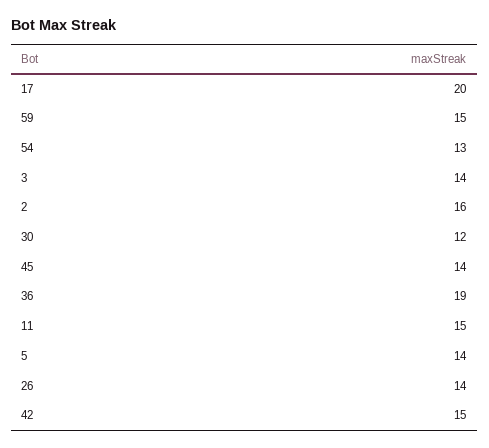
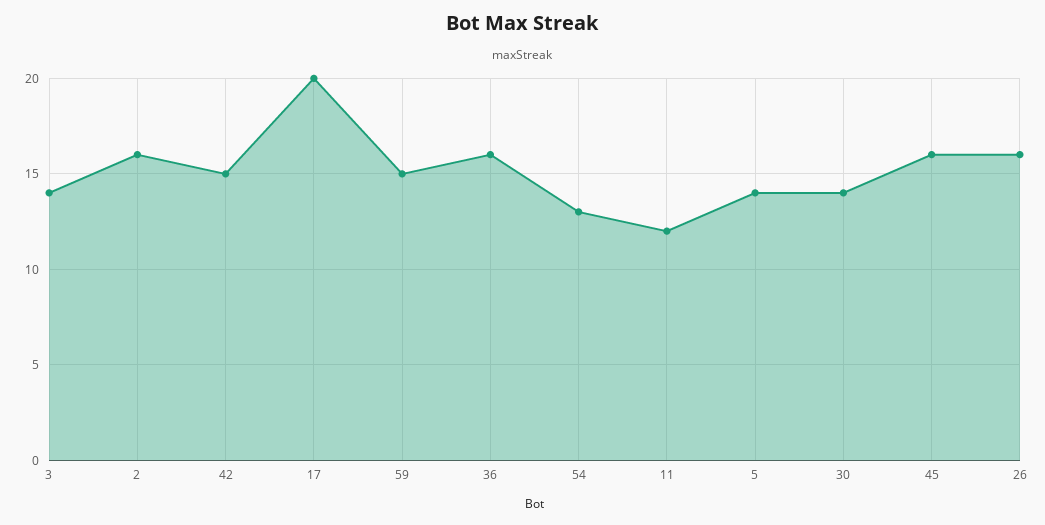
30: 12 -> 14
45: 14 -> 16
36: 19 -> 16
11: 15 -> 12
26: 14 -> 16

